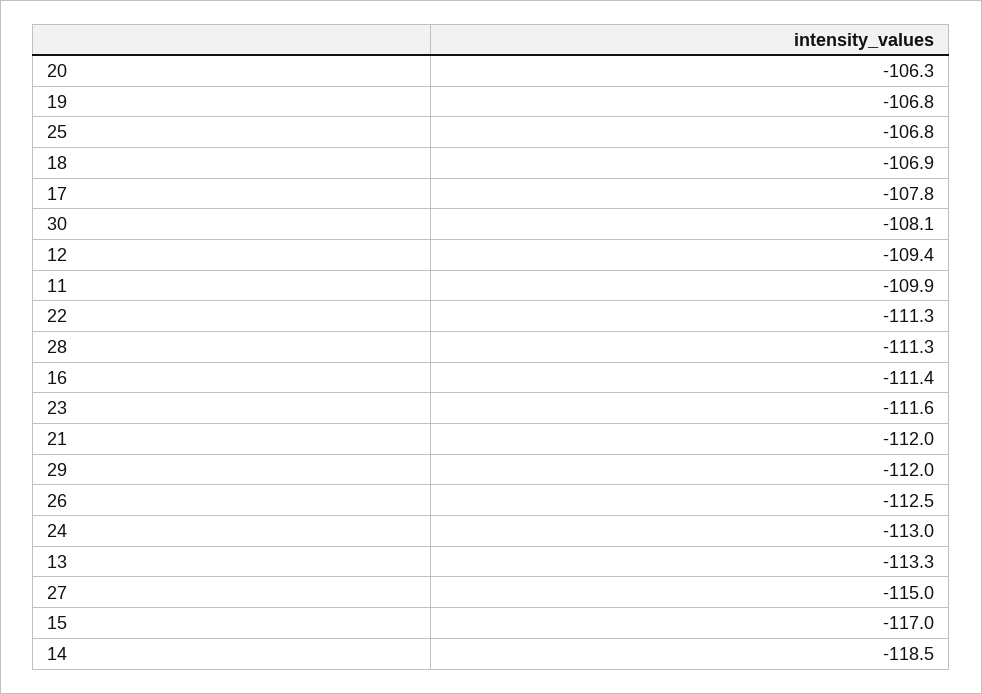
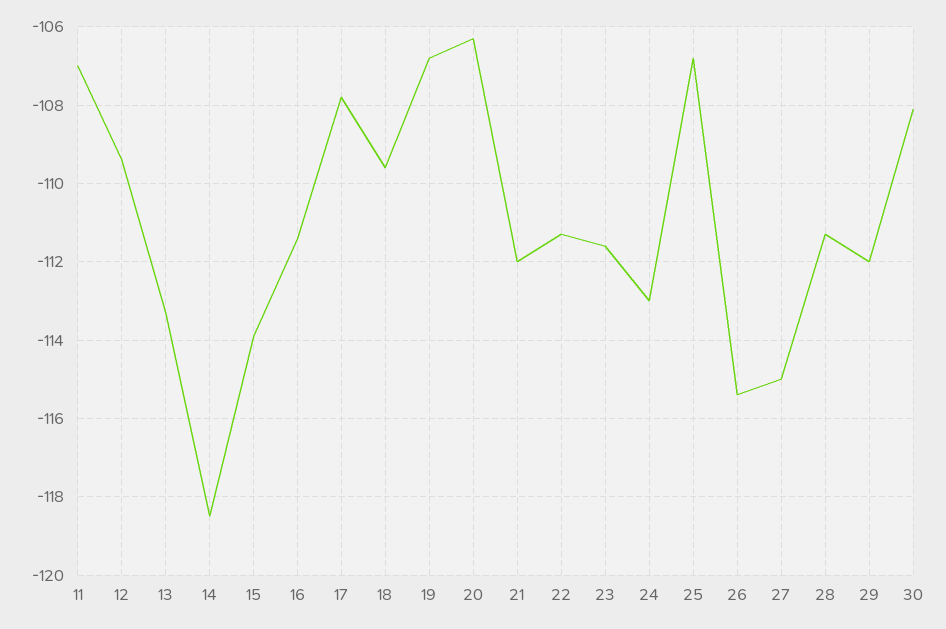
18: -106.9 -> -109.5
11: -109.9 -> -107
26: -112.5 -> -115.5
15: -117 -> -114

